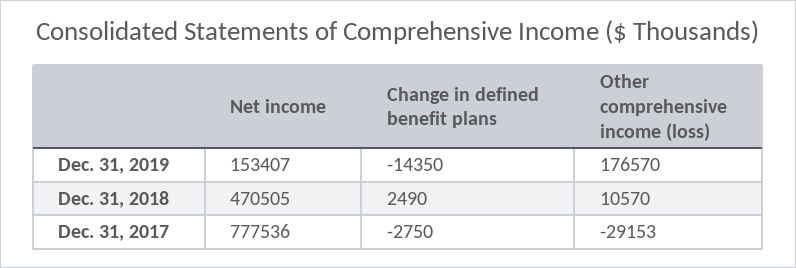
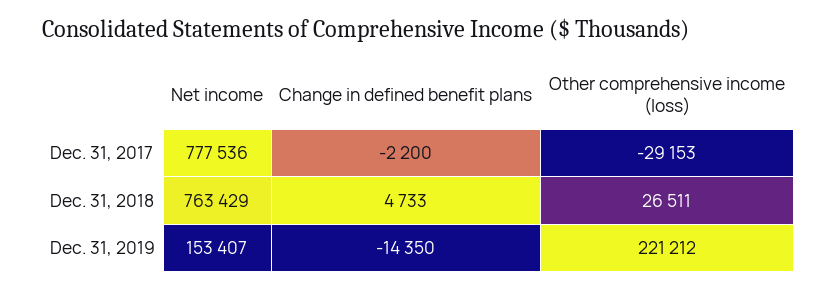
Other comprehensive income (loss), Dec. 31, 2019: 176570 -> 221212
Net income, Dec. 31, 2018: 470505 -> 763429
Change in defined benefit plans, Dec. 31, 2018: 2490 -> 4733
Other comprehensive income (loss), Dec. 31, 2018: 10570 -> 26511
Change in defined benefit plans, Dec. 31, 2017: -2750 -> -2200

